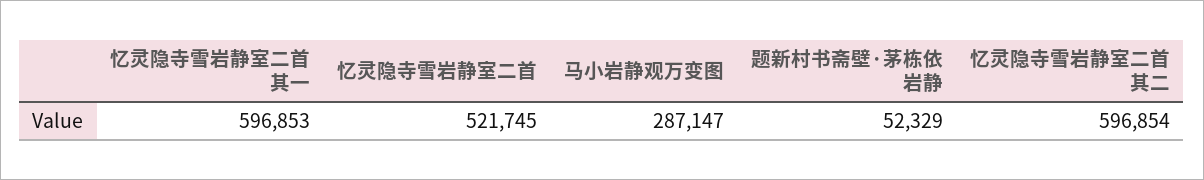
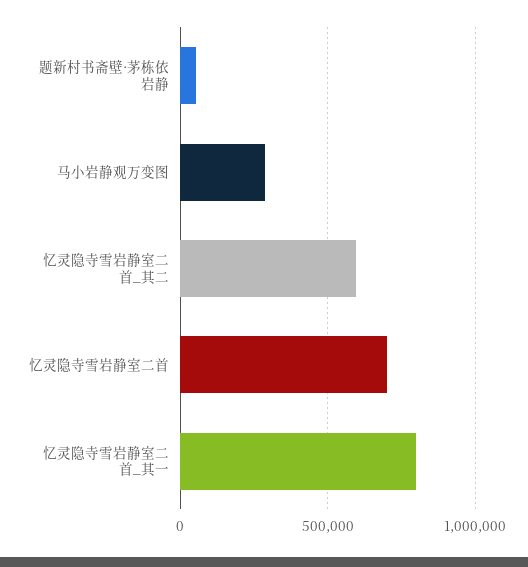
忆灵隐寺雪岩静室二首 其一: 596853 -> 800000
忆灵隐寺雪岩静室二首: 521745 -> 700000

